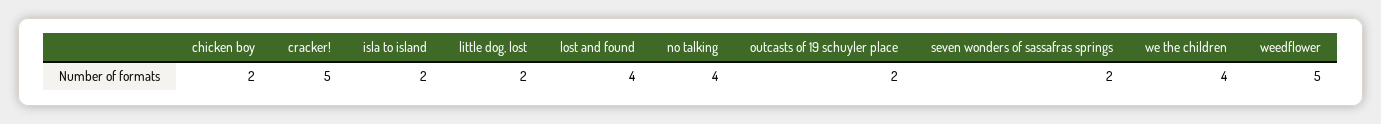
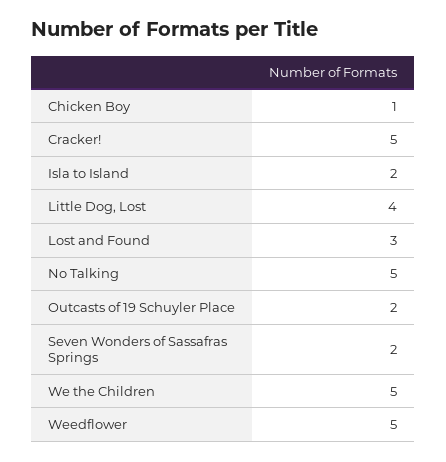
chicken boy: 2 -> 1
little dog, lost: 2 -> 4
lost and found: 4 -> 3
no talking: 4 -> 5
we the children: 4 -> 5

